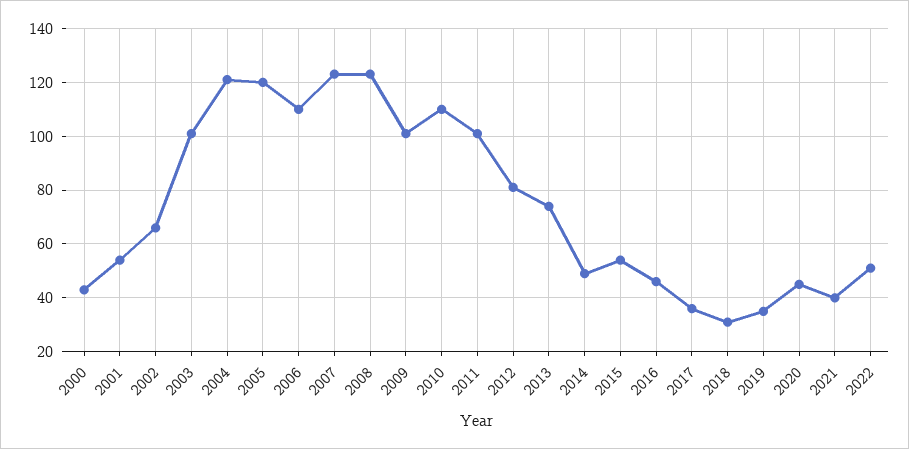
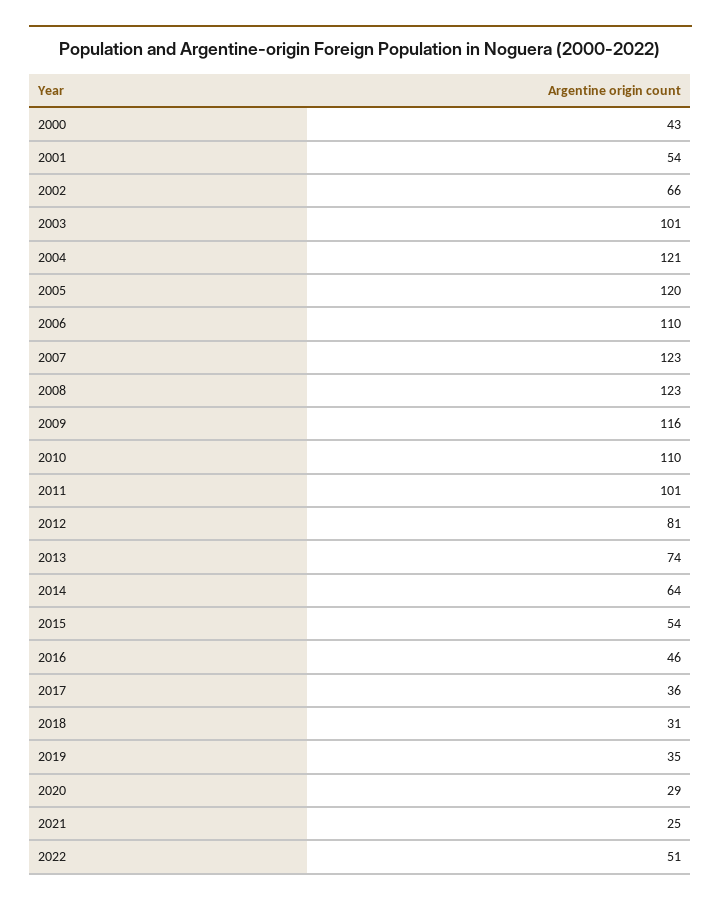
2009: 100 -> 116
2014: 50 -> 64
2020: 45 -> 29
2021: 40 -> 25

